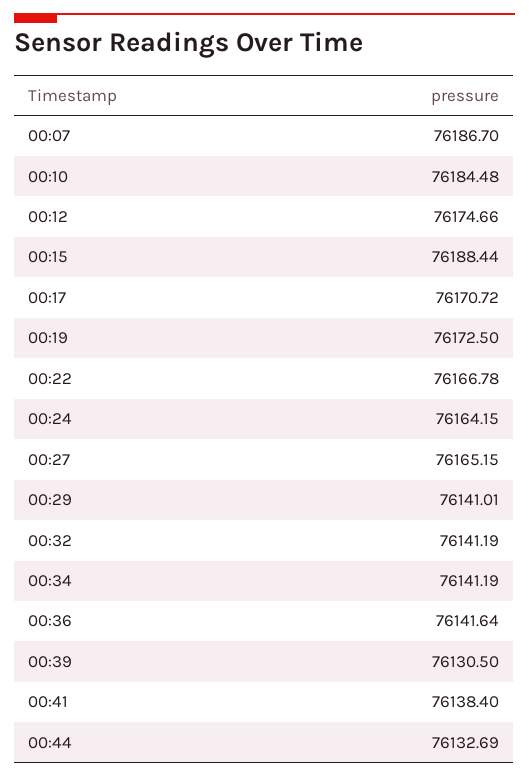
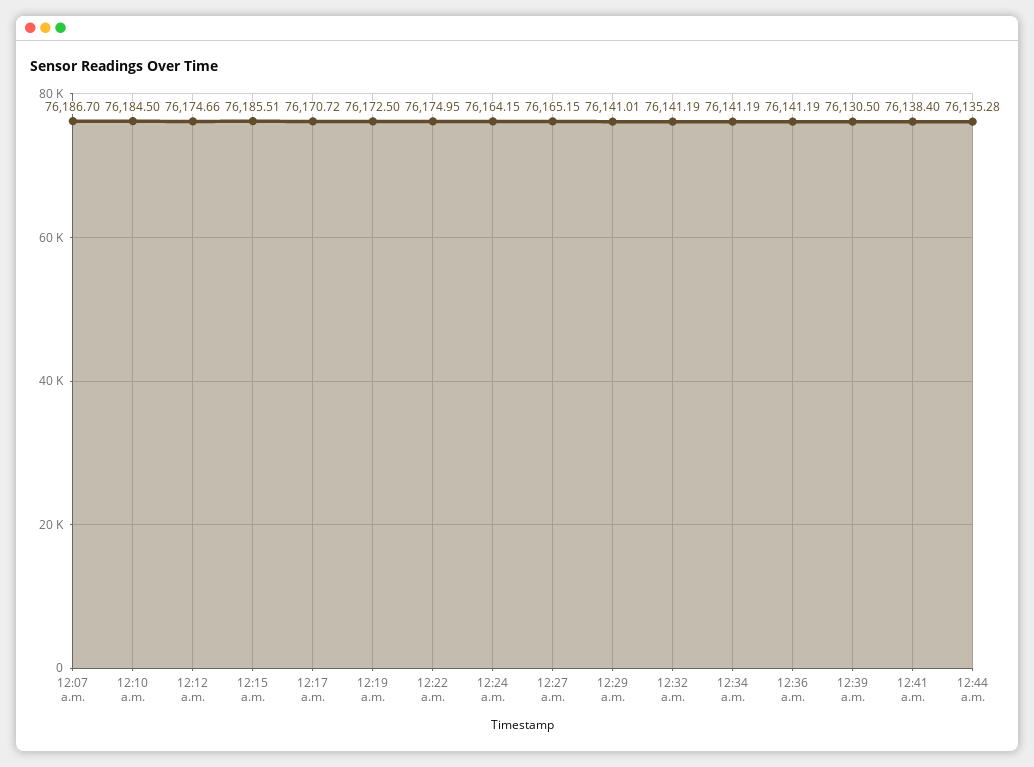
00:10: 76184.48 -> 76184.5
00:15: 76188.44 -> 76185.51
00:22: 76166.78 -> 76174.95
00:36: 76141.64 -> 76141.19
00:44: 76132.69 -> 76135.28

